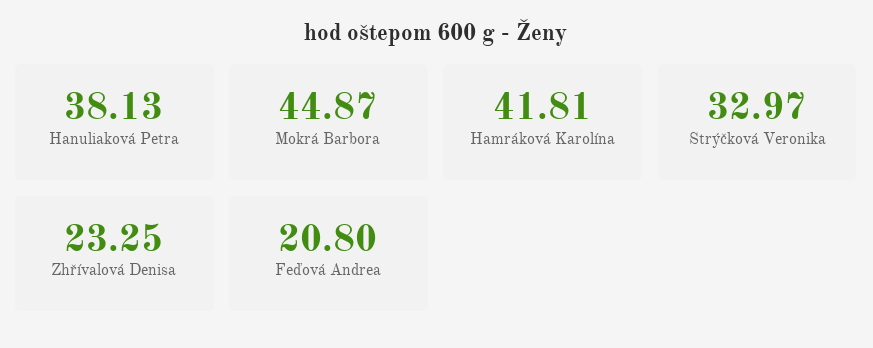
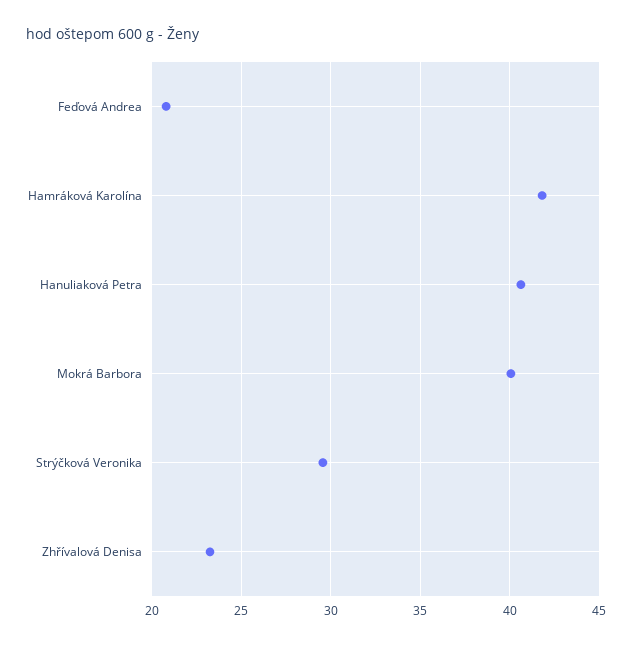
Hanuliaková Petra: 38.13 -> 40.5
Mokrá Barbora: 44.87 -> 40
Strýčková Veronika: 32.97 -> 29.5

